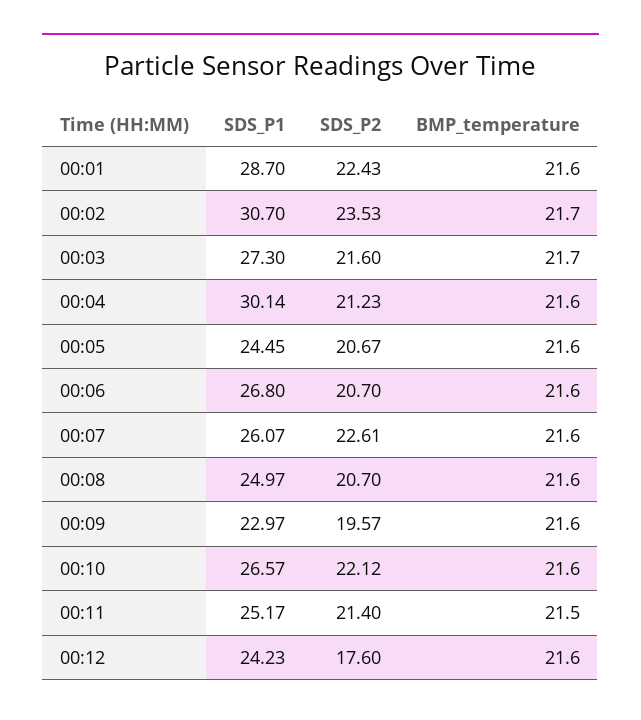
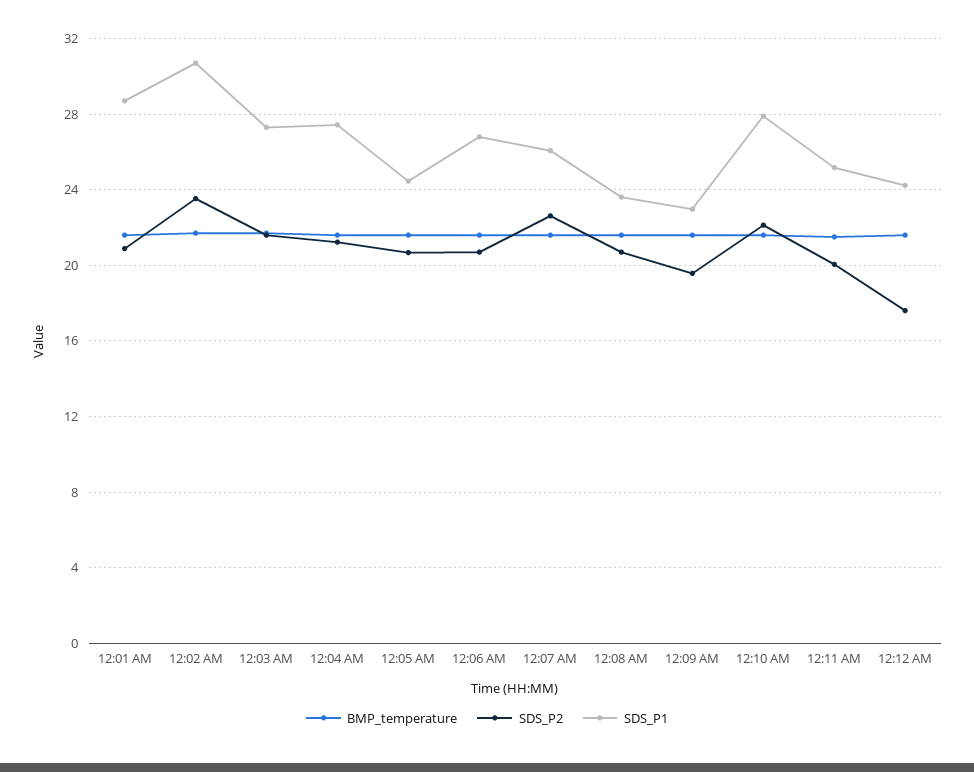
SDS_P2, 00:01: 22.43 -> 21
SDS_P1, 00:04: 30.14 -> 27.5
SDS_P1, 00:08: 24.97 -> 23.5
SDS_P1, 00:10: 26.57 -> 28
SDS_P2, 00:11: 21.4 -> 20

